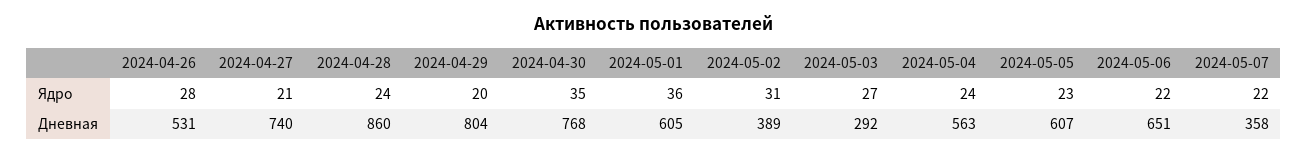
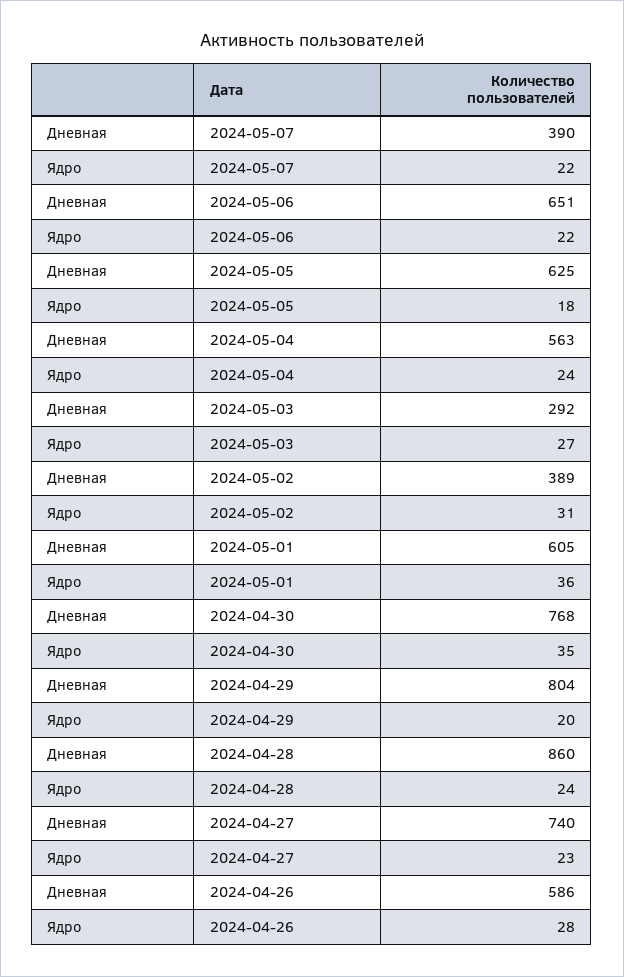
2024-04-27, Ядро: 21 -> 23
2024-05-05, Ядро: 23 -> 18
2024-04-26, Дневная: 531 -> 586
2024-05-05, Дневная: 607 -> 625
2024-05-07, Дневная: 358 -> 390

